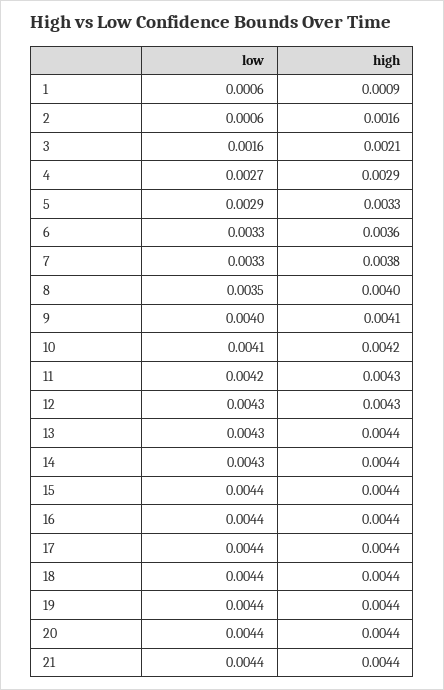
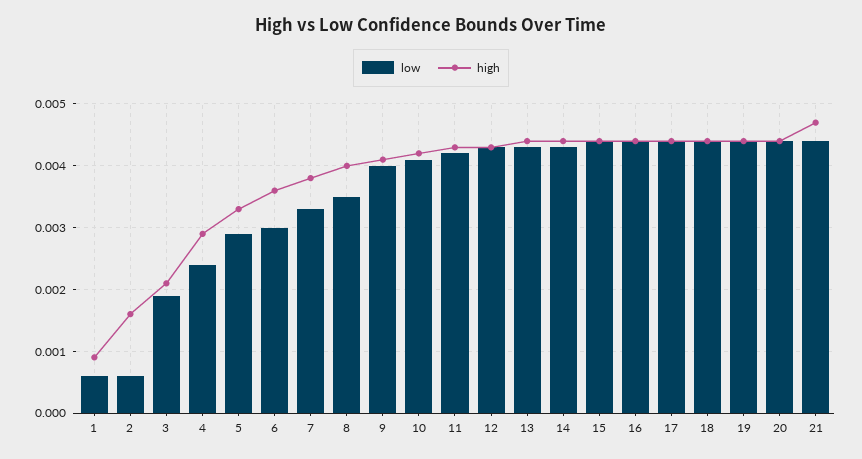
low, 3: 0.0016 -> 0.0019
low, 4: 0.0027 -> 0.0024
low, 6: 0.0033 -> 0.003
high, 21: 0.0044 -> 0.0047

